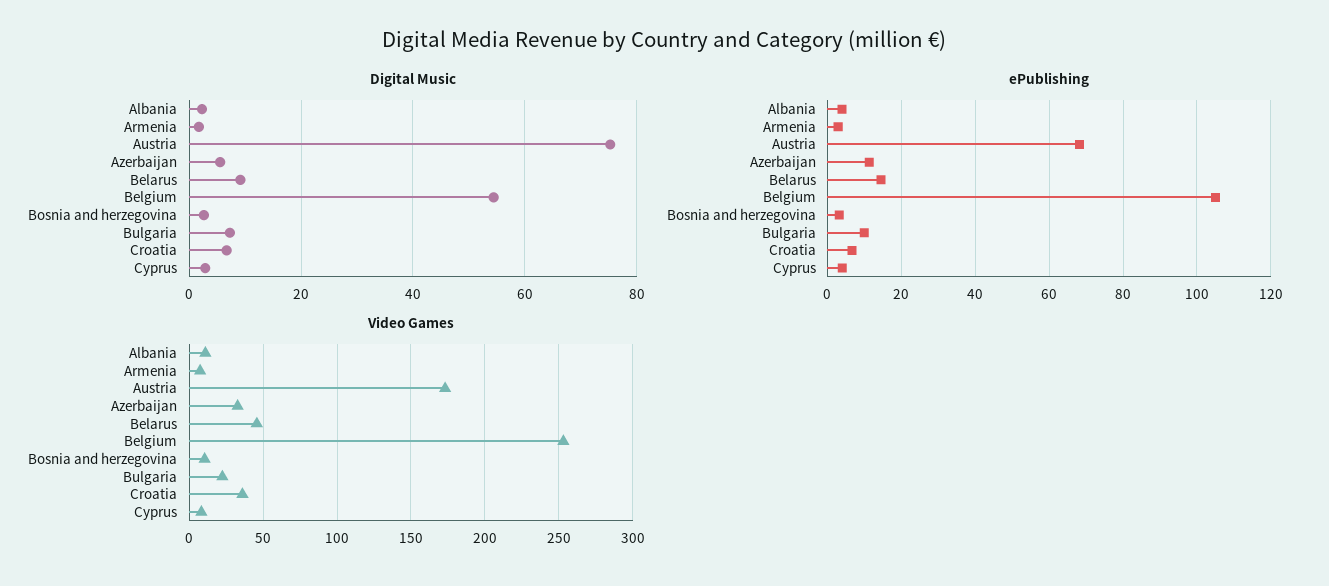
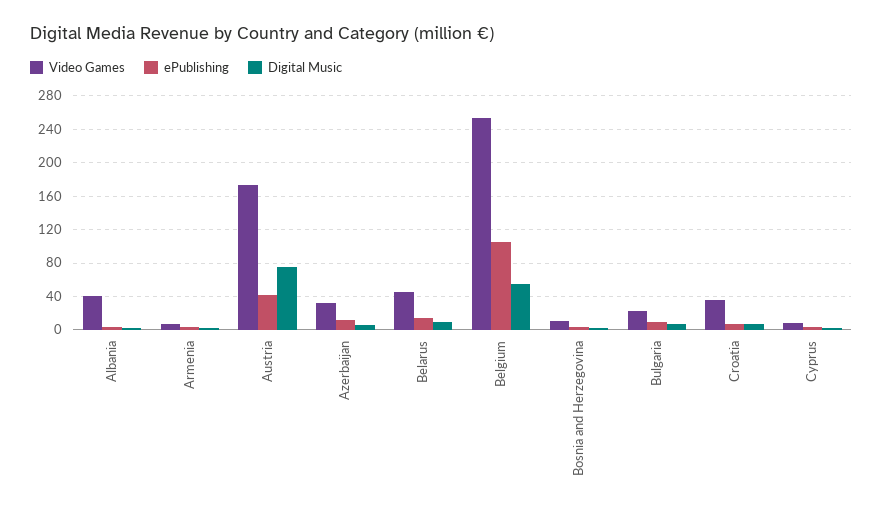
ePublishing, Austria: 68 -> 40
Video Games, Albania: 10 -> 40

